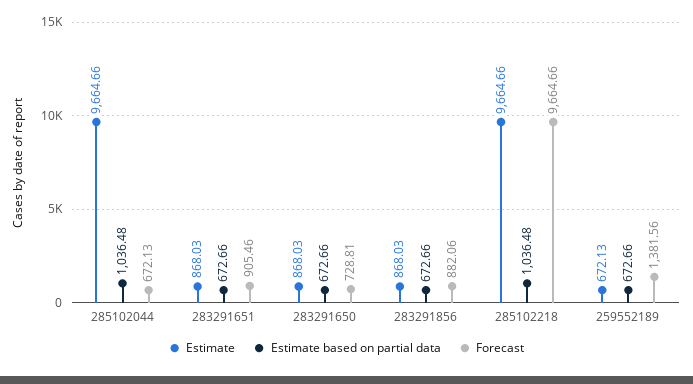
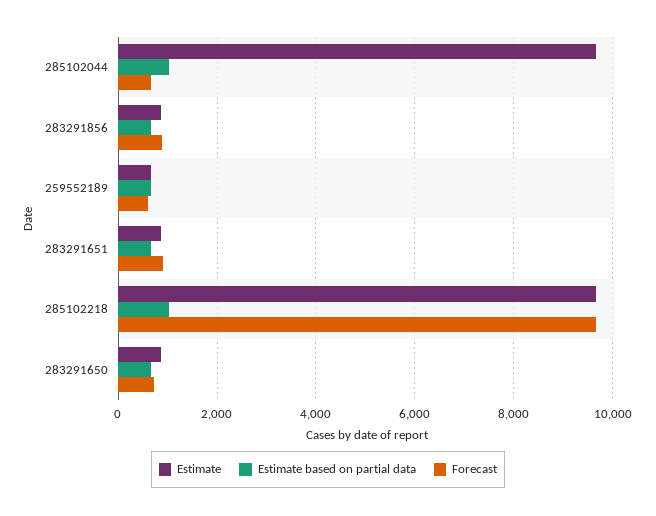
Forecast, 259552189: 1381.56 -> 600

